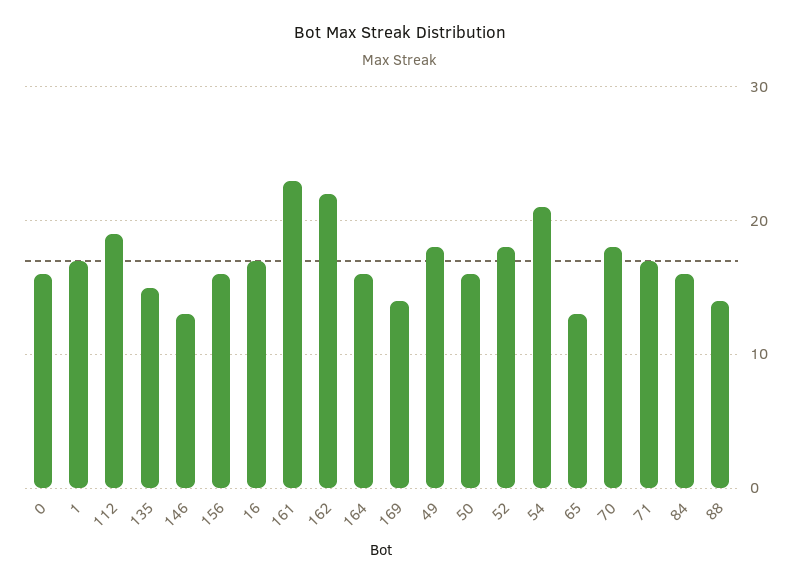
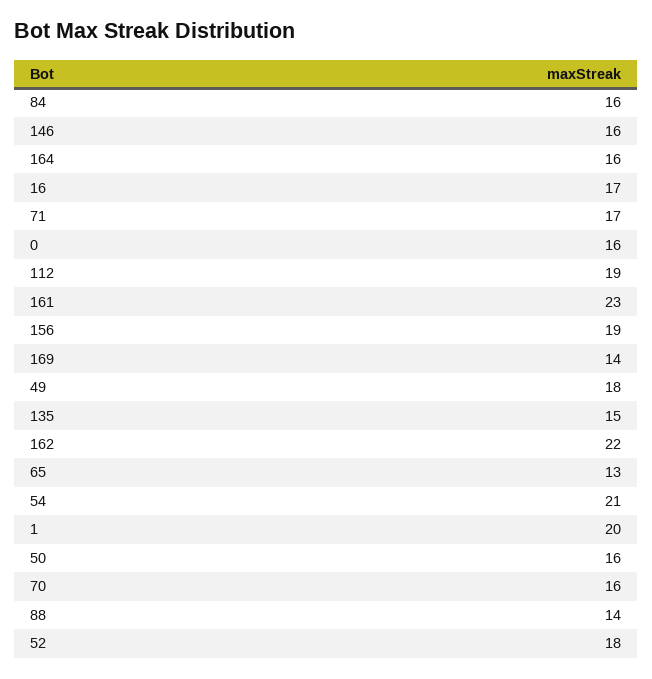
1: 17 -> 20
146: 13 -> 16
156: 16 -> 19
70: 18 -> 16

